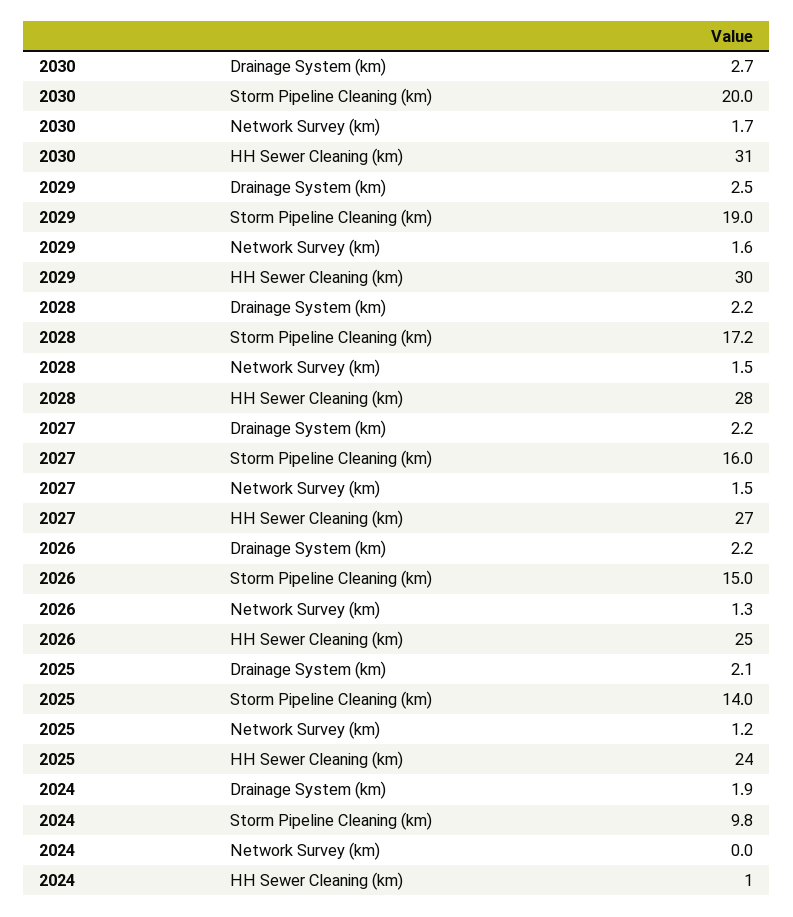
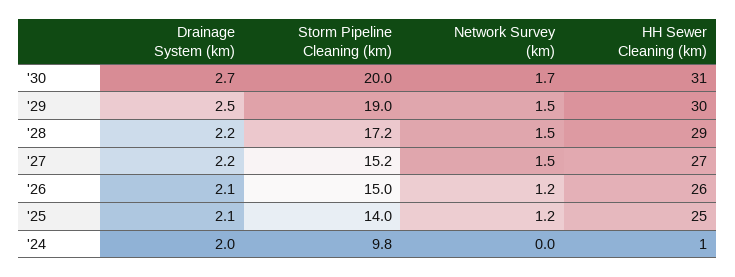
2029, Network Survey (km): 1.6 -> 1.5
2028, HH Sewer Cleaning (km): 28 -> 29
2027, Storm Pipeline Cleaning (km): 16 -> 15.2
2026, Drainage System (km): 2.2 -> 2.1
2026, Network Survey (km): 1.3 -> 1.2
2026, HH Sewer Cleaning (km): 25 -> 26
2025, HH Sewer Cleaning (km): 24 -> 25
2024, Drainage System (km): 1.9 -> 2

